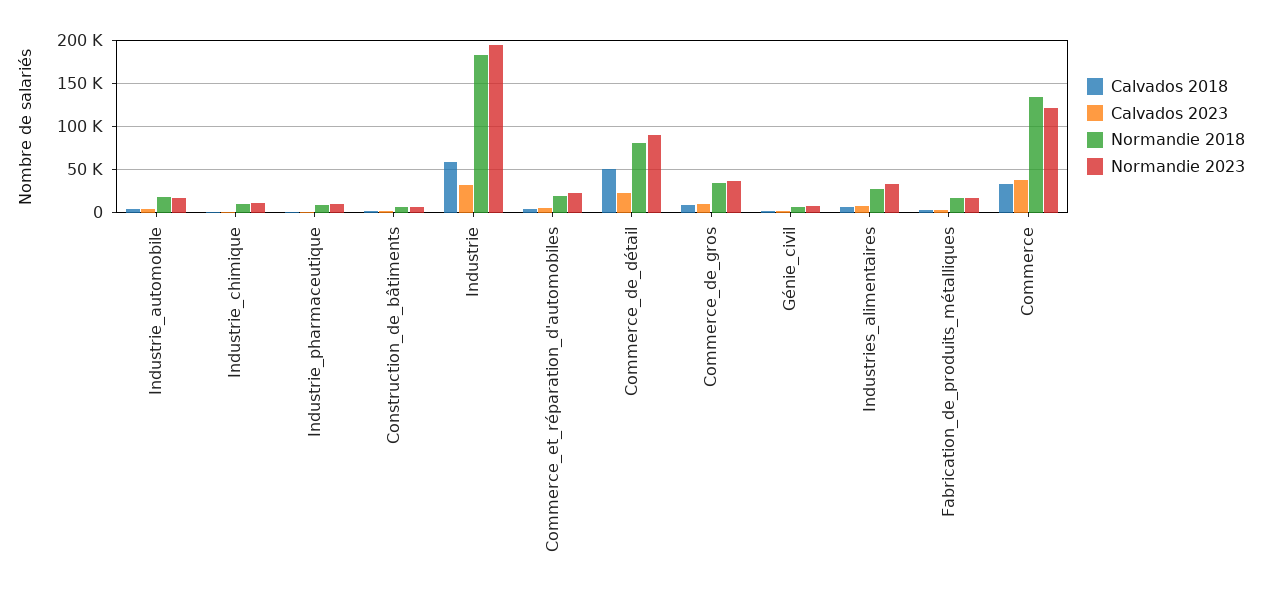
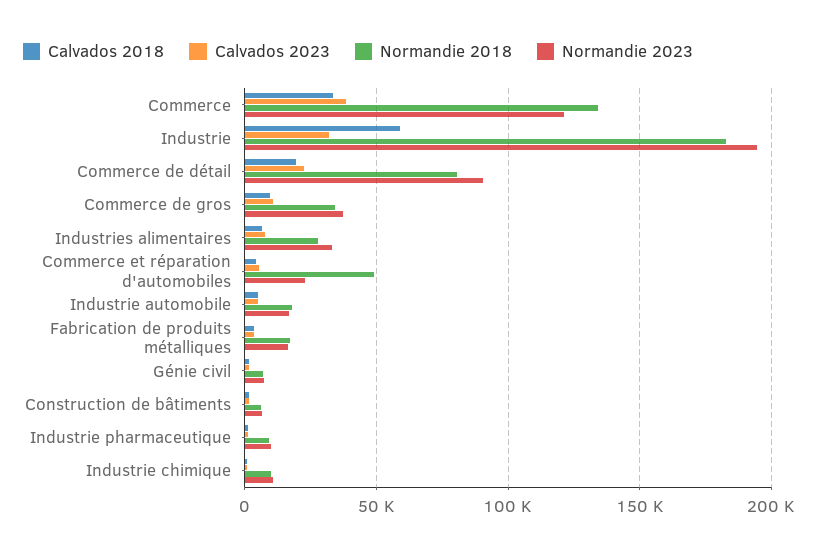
Normandie 2018, Commerce_et_réparation_d'automobiles: 20000 -> 50000
Calvados 2018, Commerce_de_détail: 50000 -> 20000

